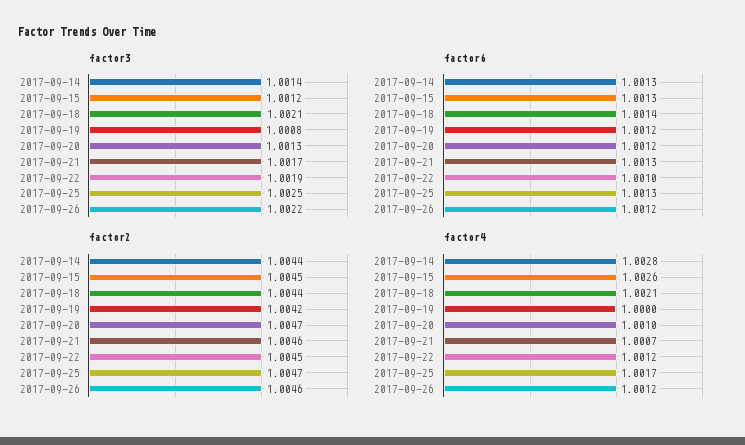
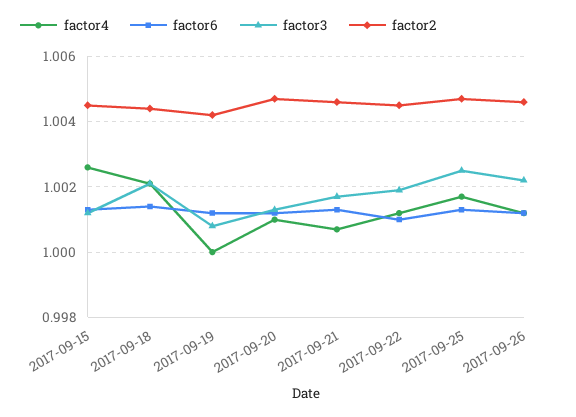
factor3, 2017-09-14: 1.0014 -> none
factor6, 2017-09-14: 1.0013 -> none
factor2, 2017-09-14: 1.0044 -> none
factor4, 2017-09-14: 1.0028 -> none

